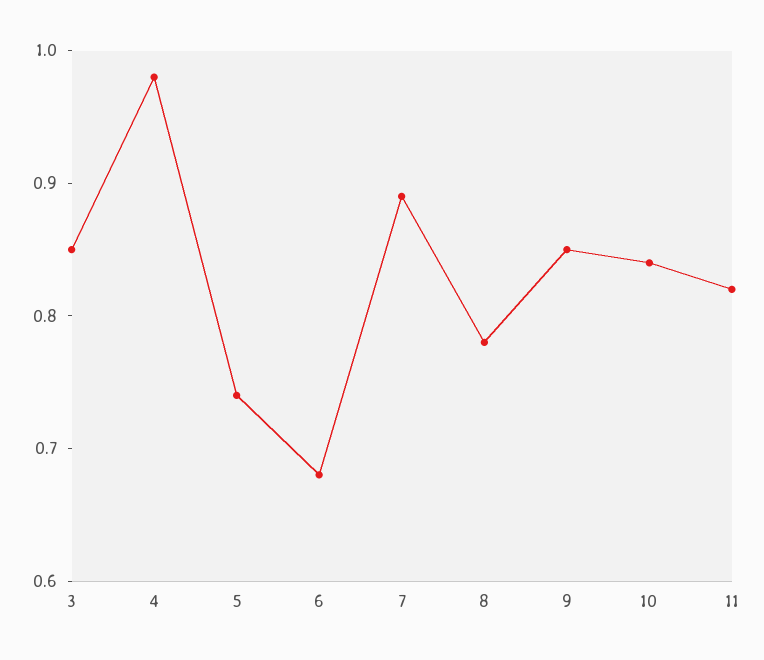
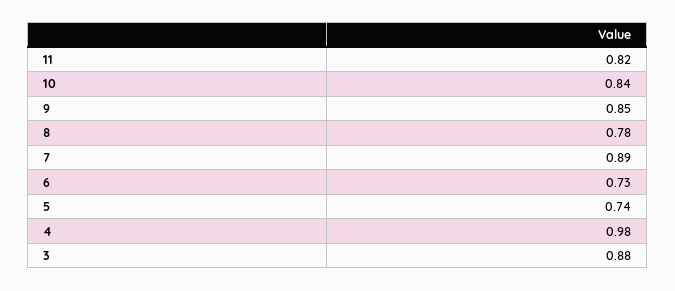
3: 0.85 -> 0.88
6: 0.68 -> 0.73

